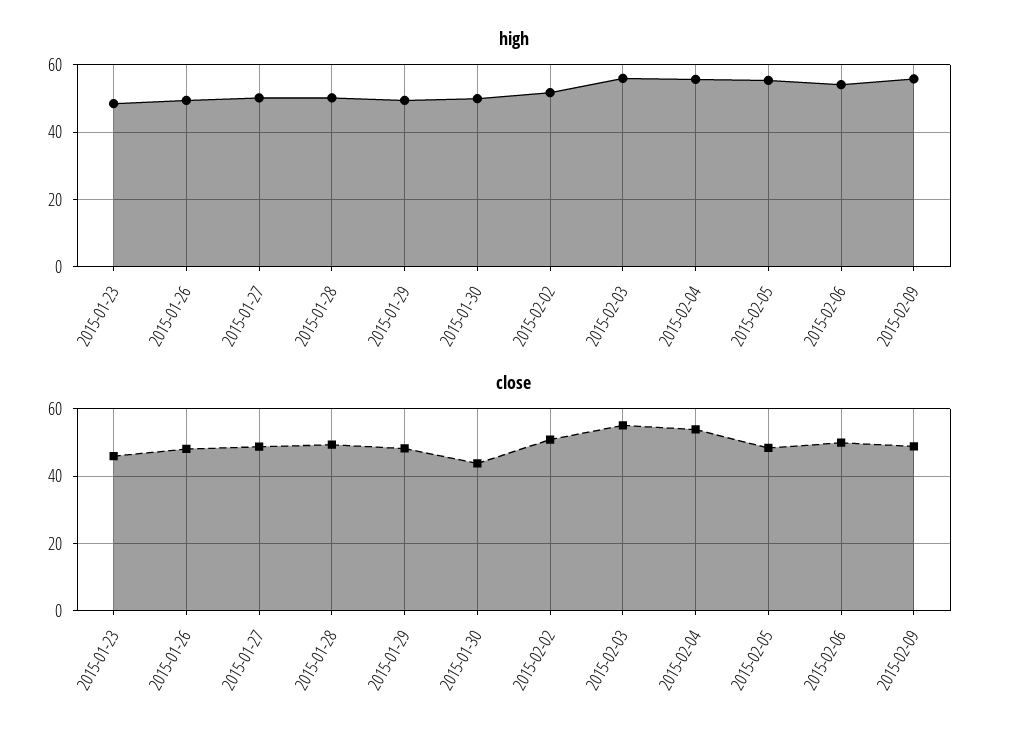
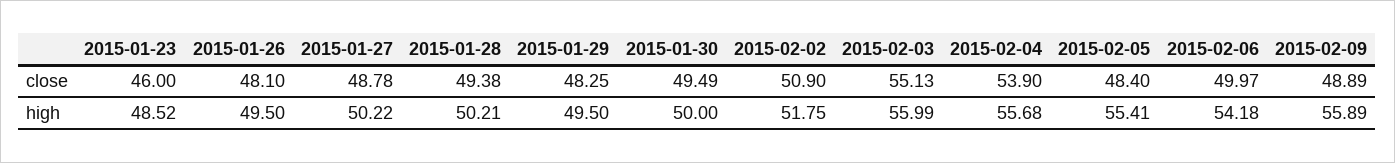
close, 2015-01-30: 44 -> 49.49

